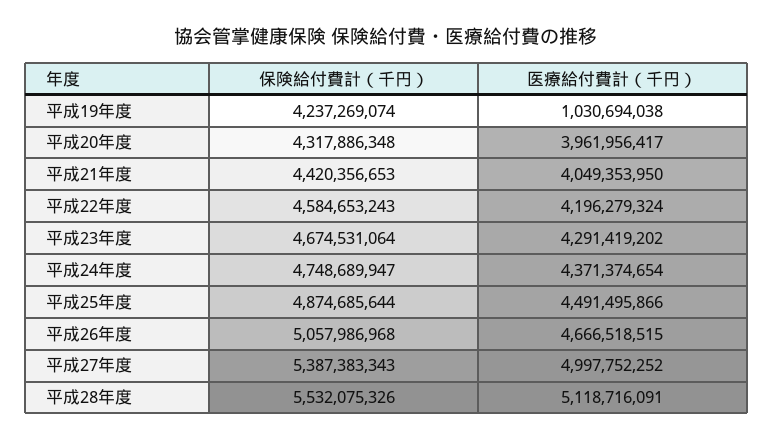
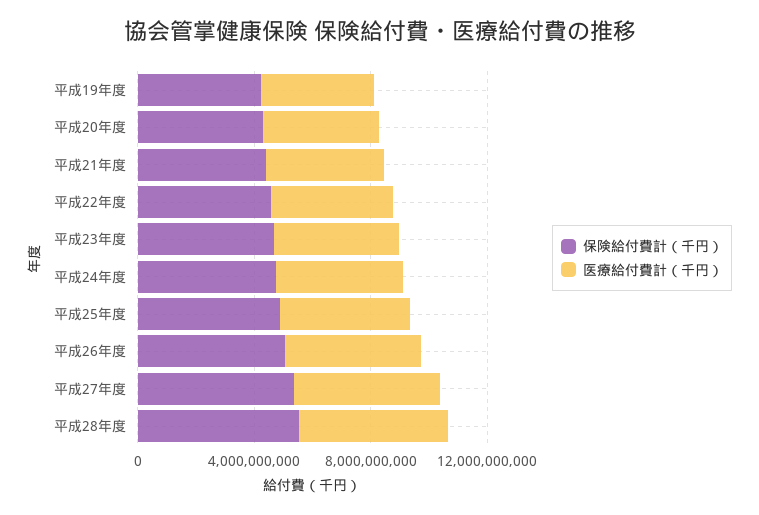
医療給付費計（千円）, 平成19年度: 1030694038 -> 4000000000

